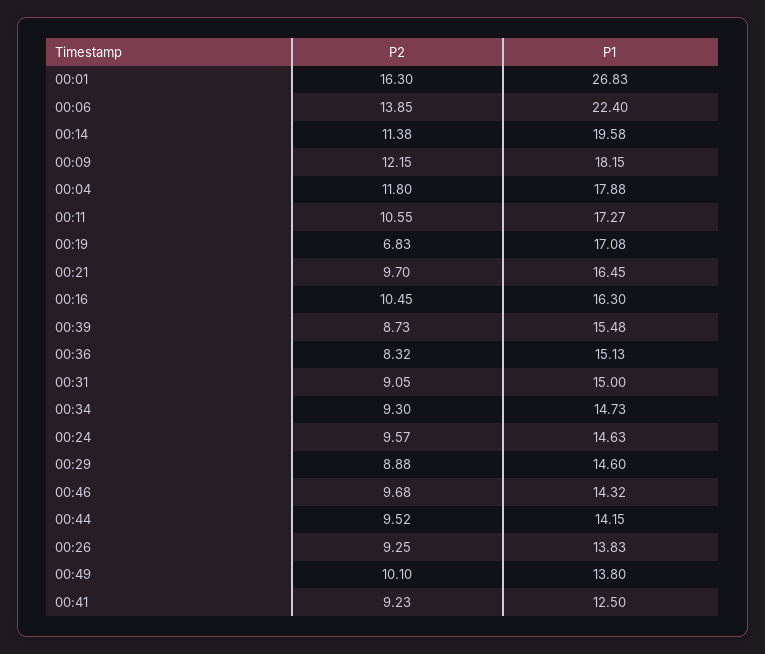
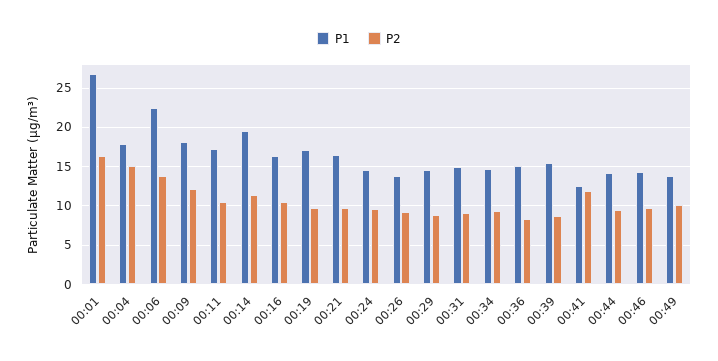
P2, 00:04: 11.8 -> 15
P2, 00:19: 6.83 -> 10
P2, 00:41: 9.23 -> 12

